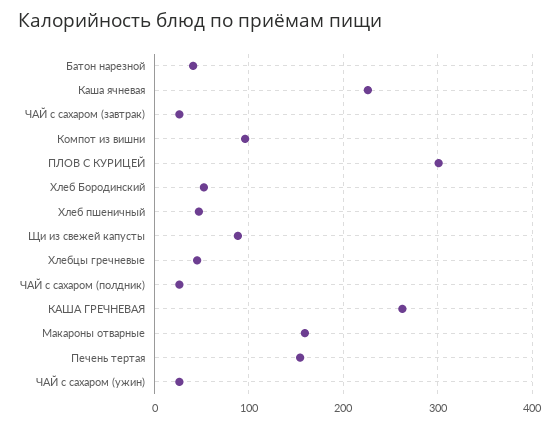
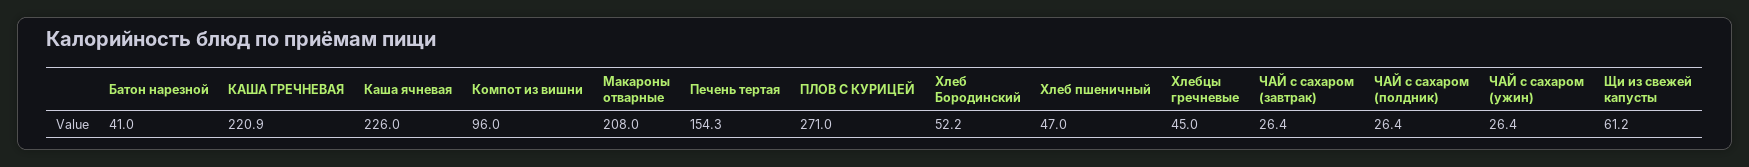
ПЛОВ С КУРИЦЕЙ: 300 -> 271
Щи из свежей капусты: 90 -> 61.2
КАША ГРЕЧНЕВАЯ: 260 -> 220.9
Макароны отварные: 160 -> 208

